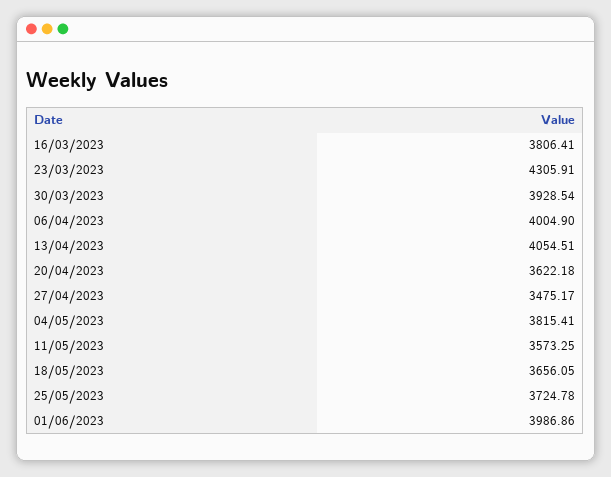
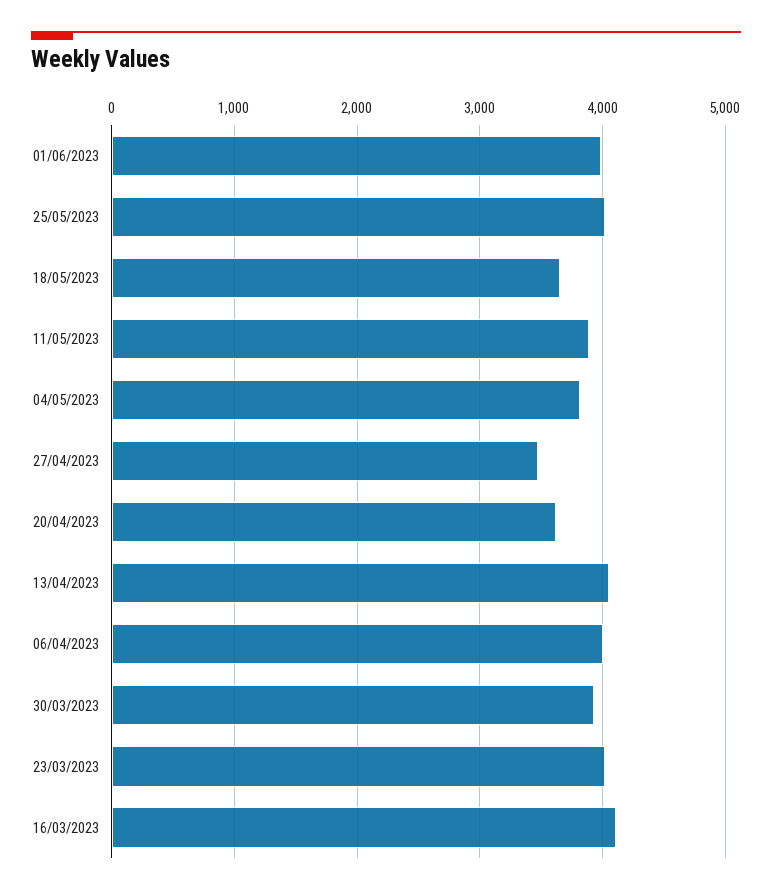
16/03/2023: 3806.41 -> 4100
23/03/2023: 4305.91 -> 4000
11/05/2023: 3573.25 -> 3900
25/05/2023: 3724.78 -> 4000

